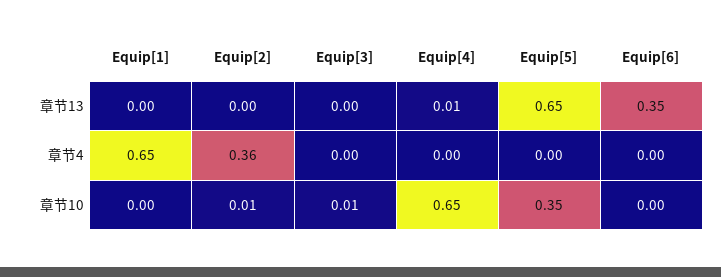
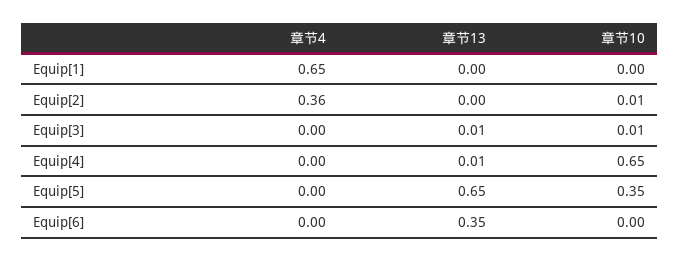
Equip[3], 章节13: 0 -> 0.01

